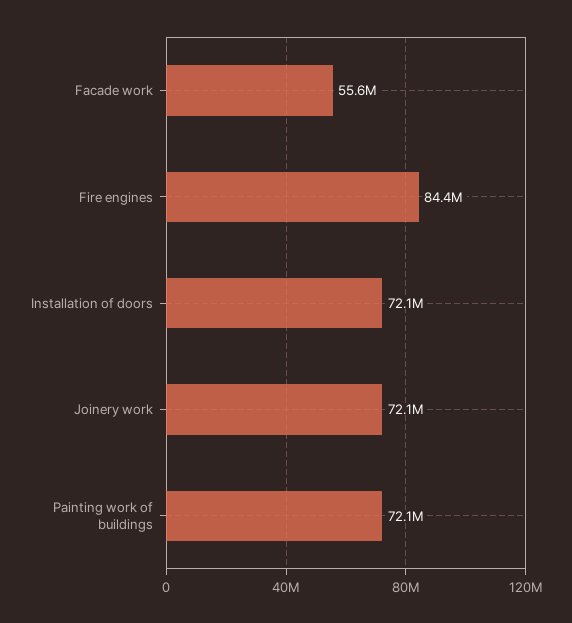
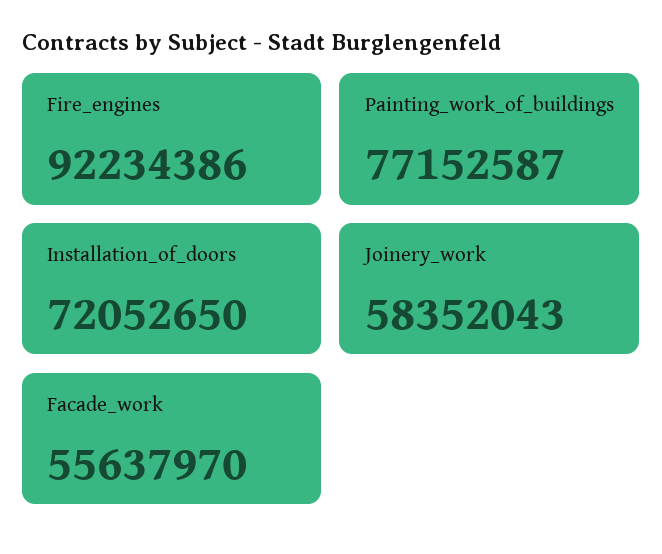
Fire engines: 84400000 -> 92234386
Joinery work: 72100000 -> 58352043
Painting work of buildings: 72100000 -> 77152587

